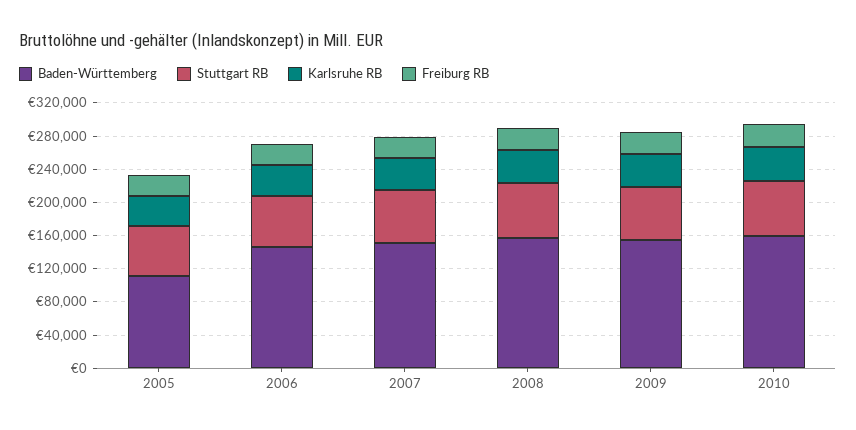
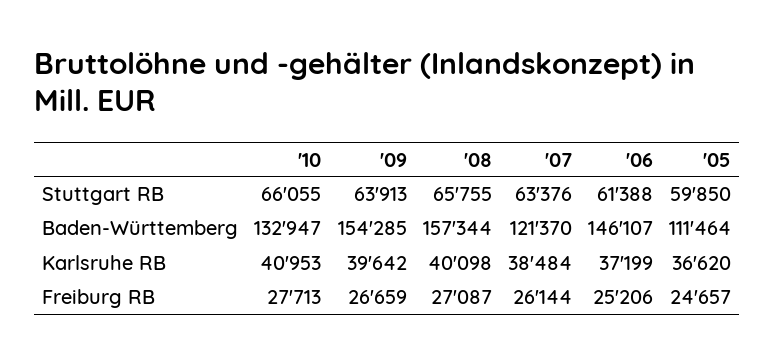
Baden-Württemberg, 2007: 150000 -> 121370
Baden-Württemberg, 2010: 160000 -> 132947

